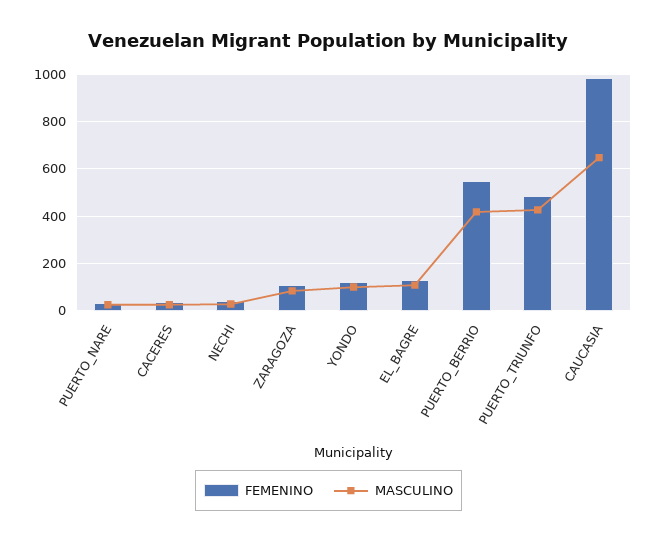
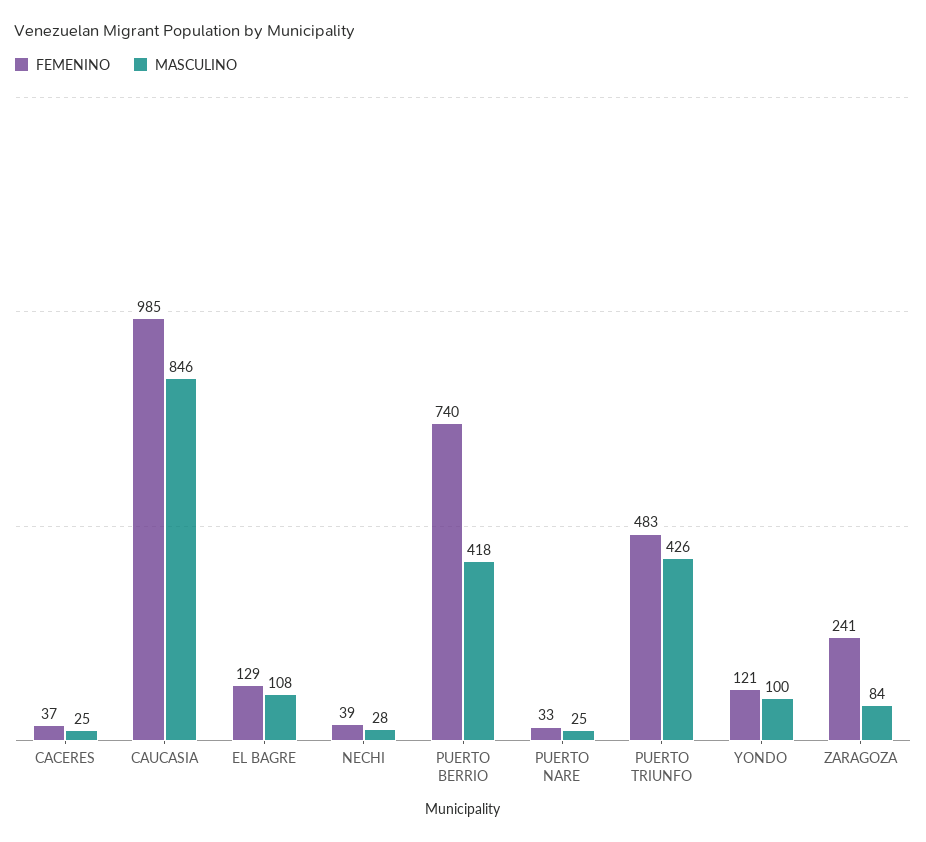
FEMENINO, ZARAGOZA: 100 -> 241
FEMENINO, PUERTO_BERRIO: 550 -> 740
MASCULINO, CAUCASIA: 650 -> 846

